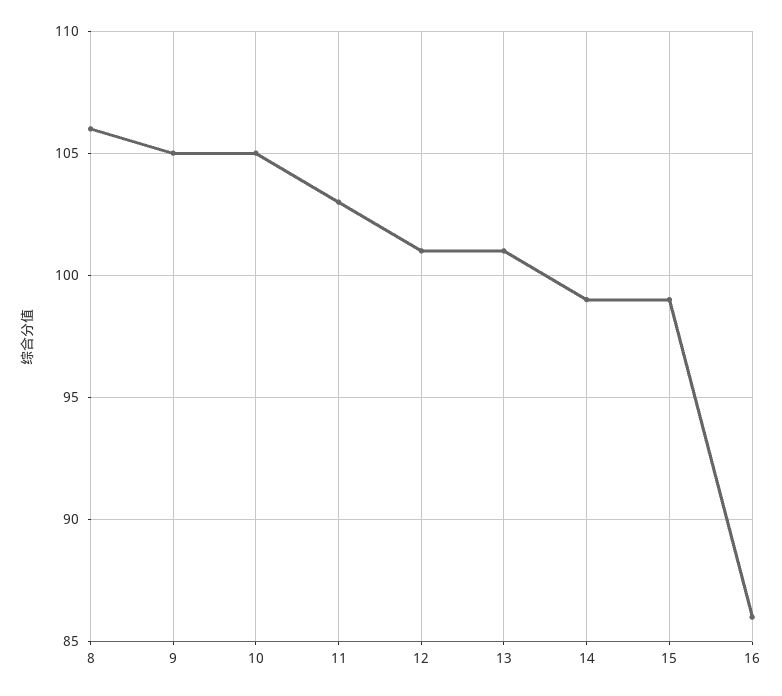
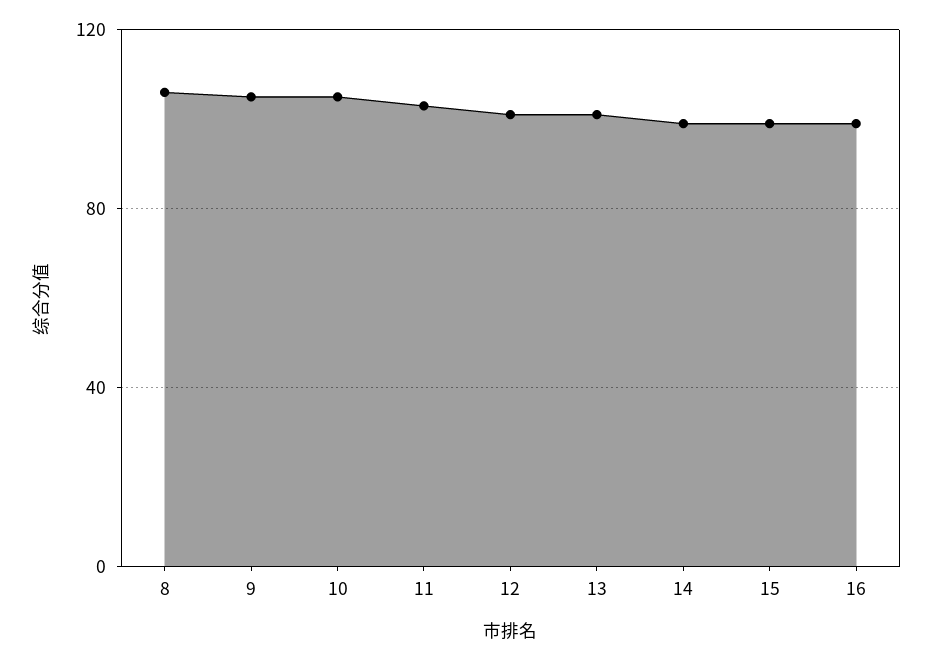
16: 86 -> 100

